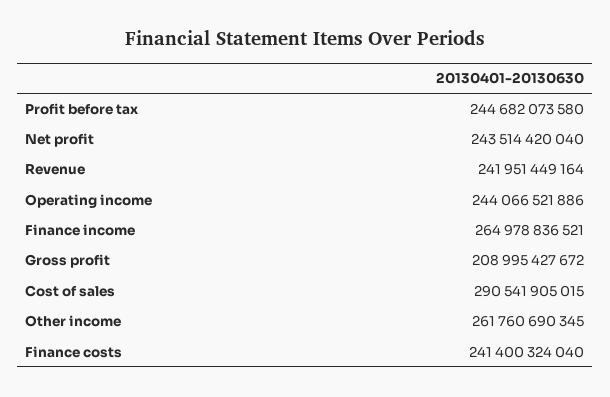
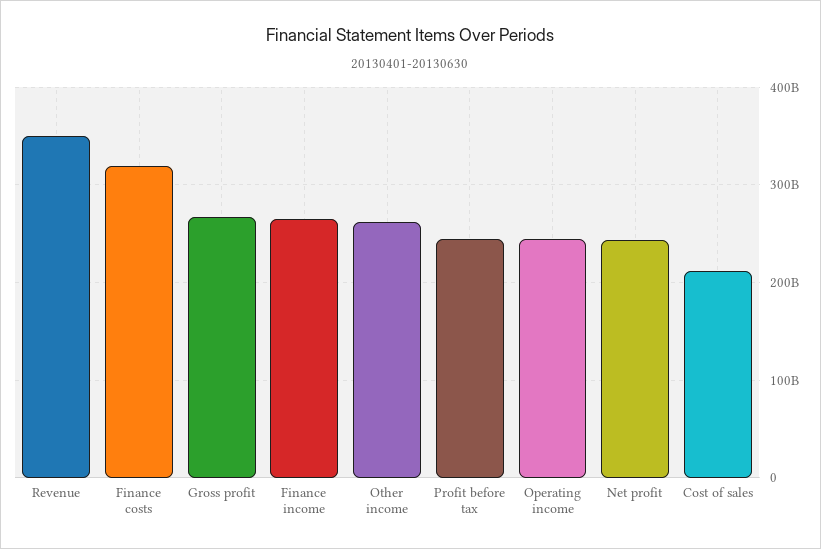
Revenue: 241951449164 -> 350000000000
Gross profit: 208995427672 -> 270000000000
Cost of sales: 290541905015 -> 210000000000
Finance costs: 241400324040 -> 320000000000

